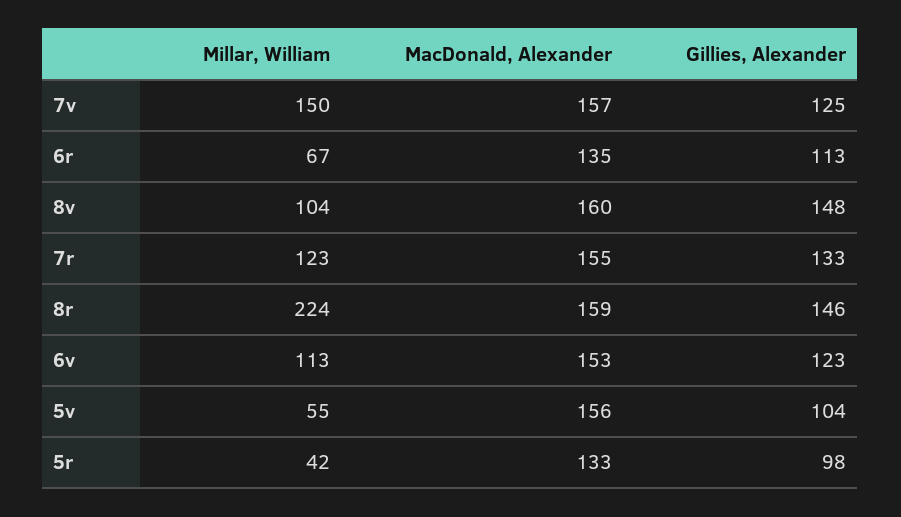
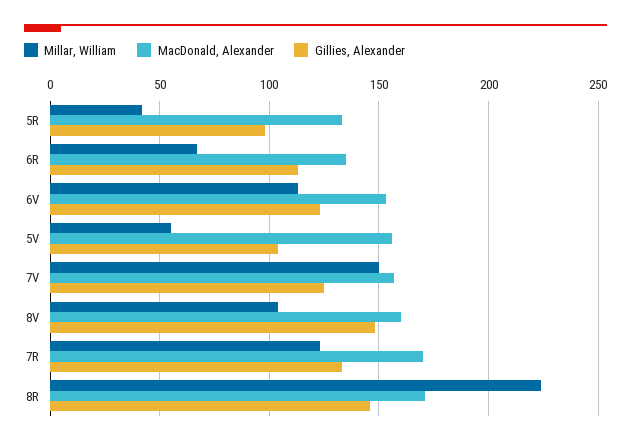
MacDonald, Alexander, 7r: 155 -> 170
MacDonald, Alexander, 8r: 159 -> 170

